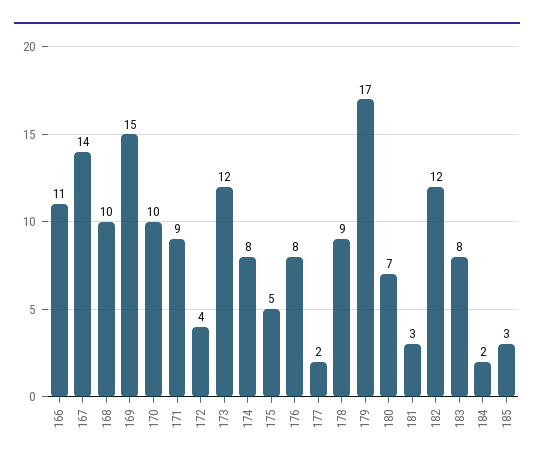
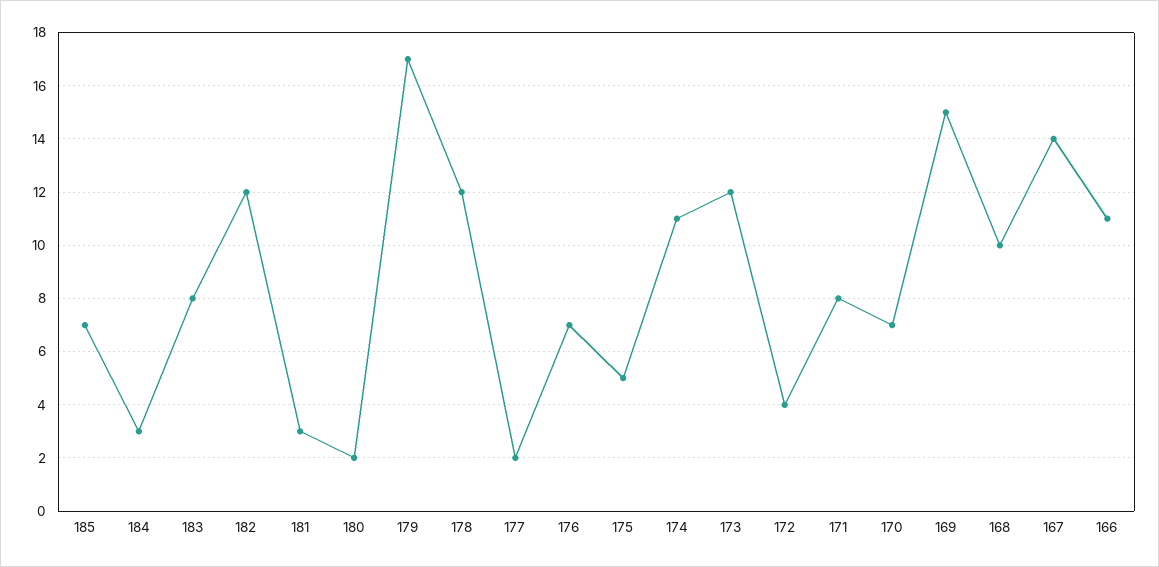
170: 10 -> 7
171: 9 -> 8
174: 8 -> 11
176: 8 -> 7
178: 9 -> 12
180: 7 -> 2
184: 2 -> 3
185: 3 -> 7

